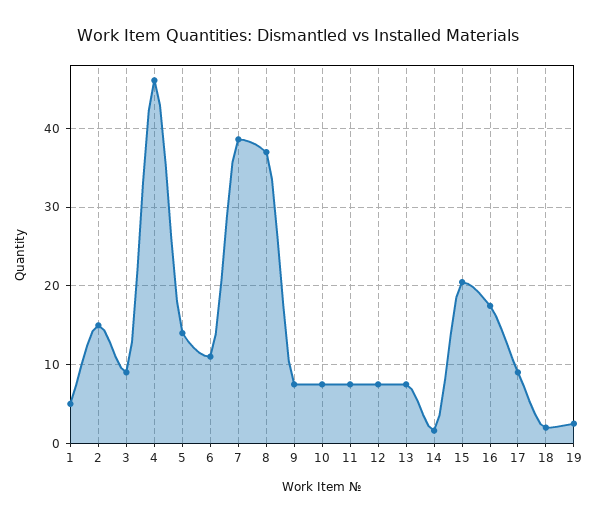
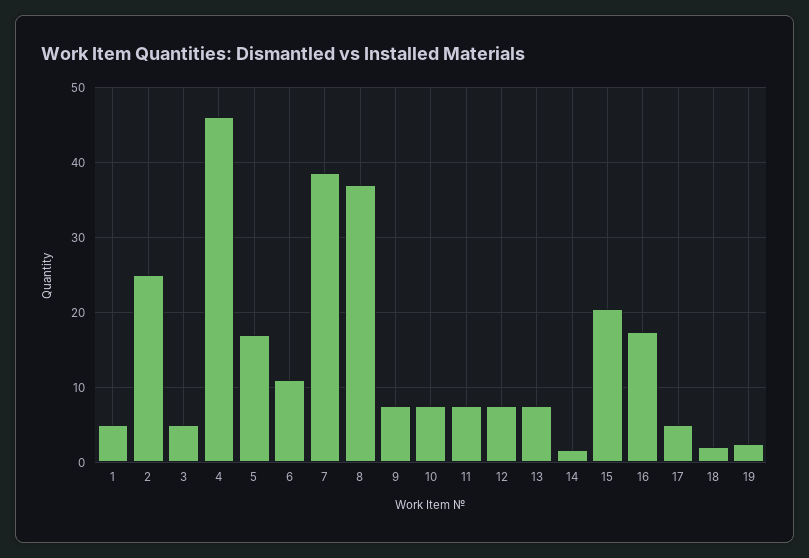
2: 15 -> 25
3: 9 -> 5
5: 14 -> 17
17: 9 -> 5

